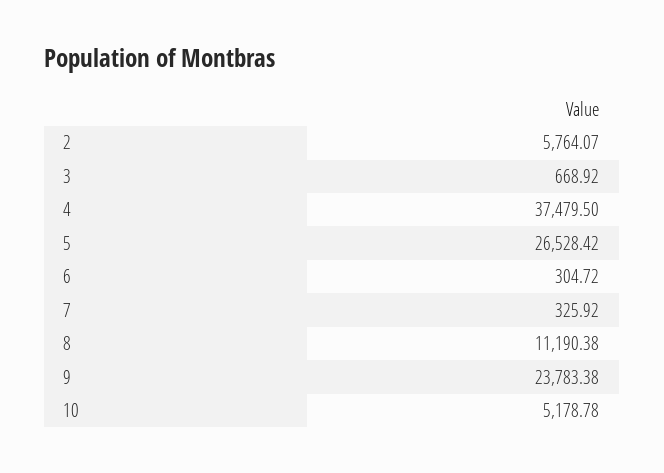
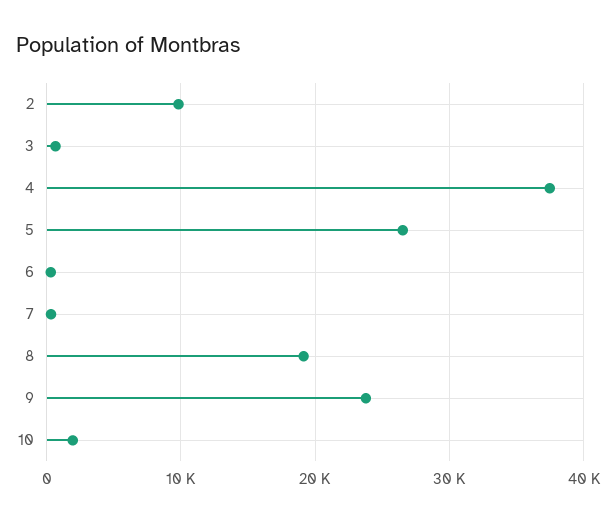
2: 5764.07 -> 10000
8: 11190.38 -> 19000
10: 5178.78 -> 2000

